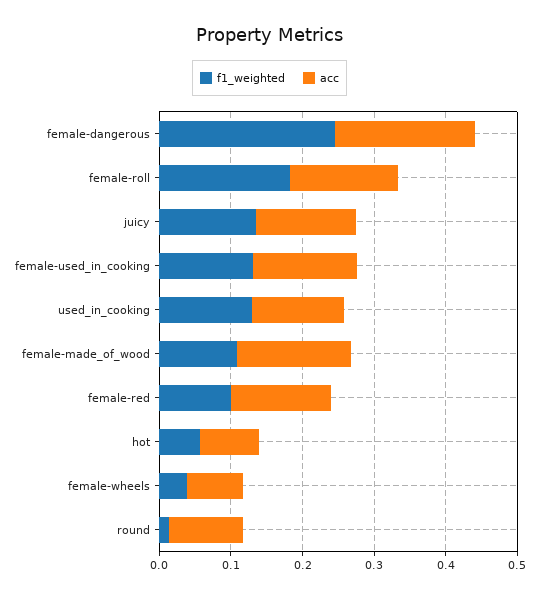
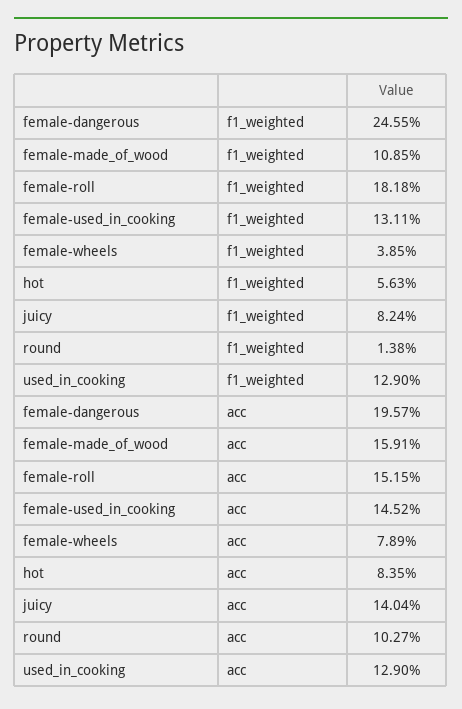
f1_weighted, juicy: 0.14 -> 0.0824
f1_weighted, female-red: 0.1 -> none
acc, female-red: 0.14 -> none

